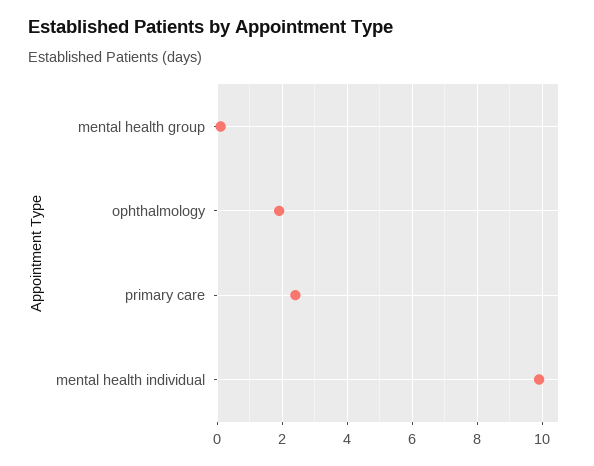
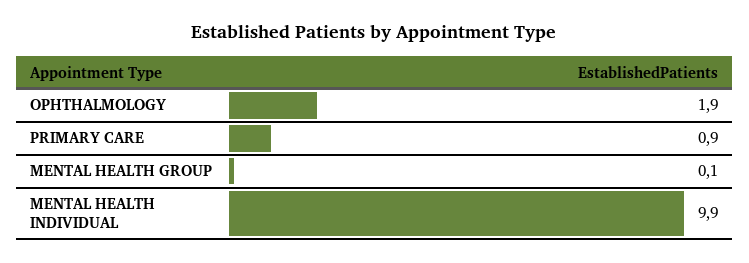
primary care: 2.5 -> 0.9

